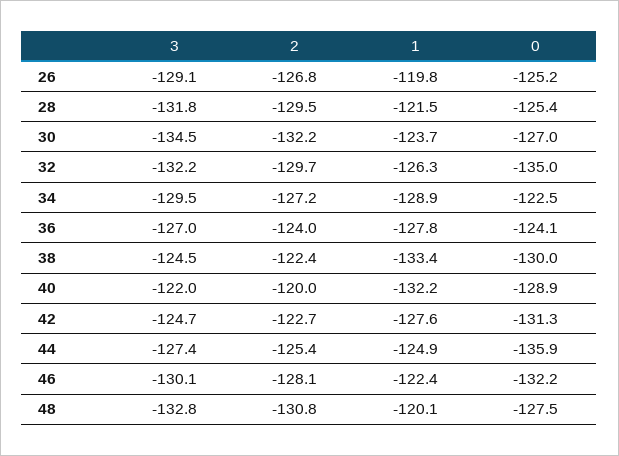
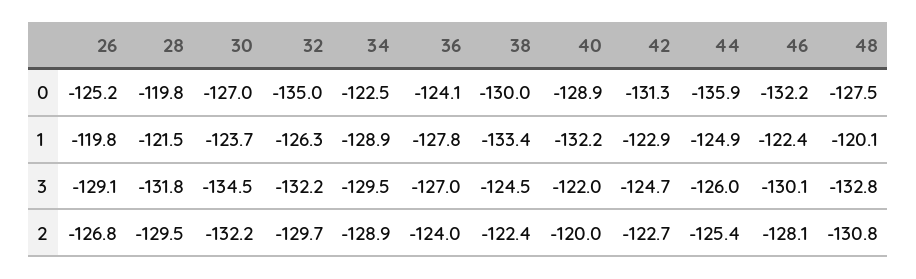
0, 28: -125.4 -> -119.8
2, 34: -127.2 -> -128.9
1, 42: -127.6 -> -122.9
3, 44: -127.4 -> -126

